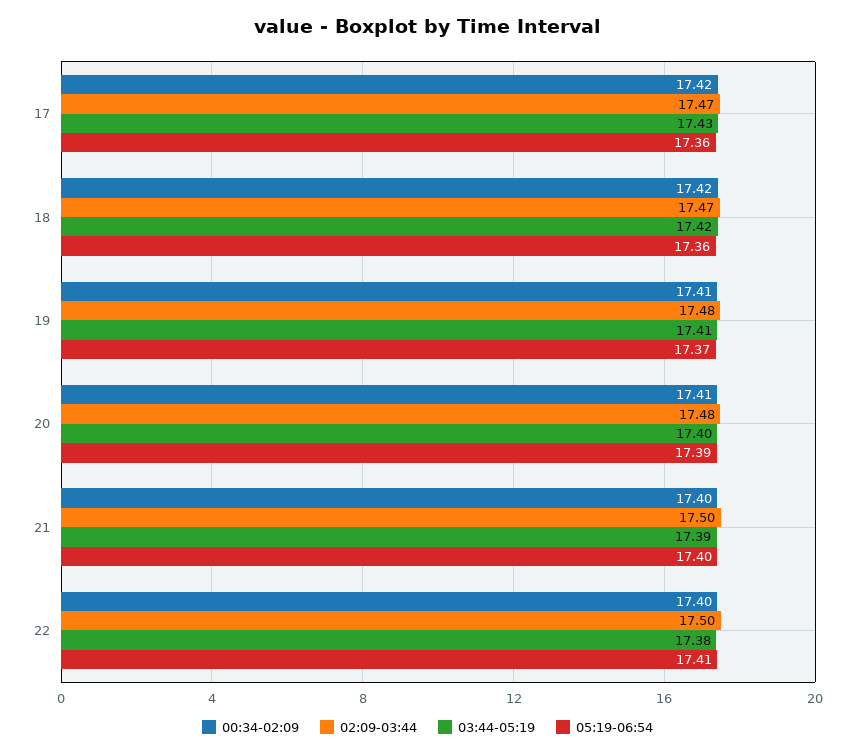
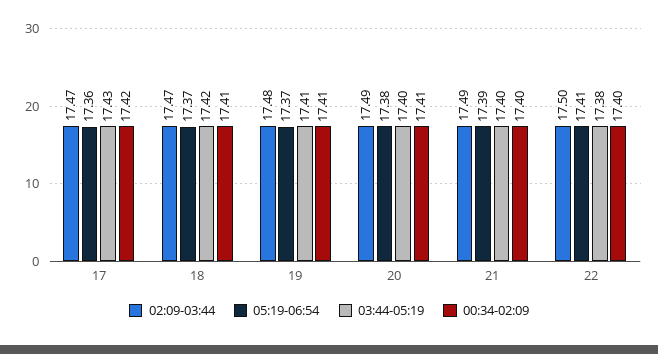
00:34-02:09, 18: 17.42 -> 17.41
05:19-06:54, 18: 17.36 -> 17.37
02:09-03:44, 20: 17.48 -> 17.49
05:19-06:54, 20: 17.39 -> 17.38
02:09-03:44, 21: 17.5 -> 17.49
03:44-05:19, 21: 17.39 -> 17.4
05:19-06:54, 21: 17.4 -> 17.39

